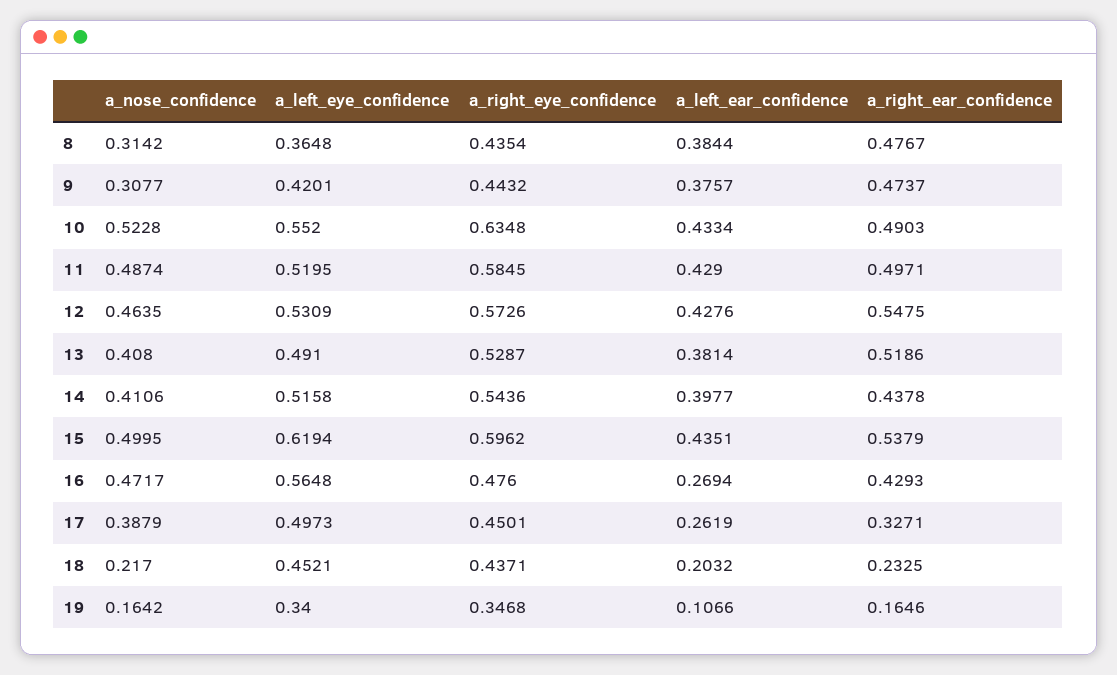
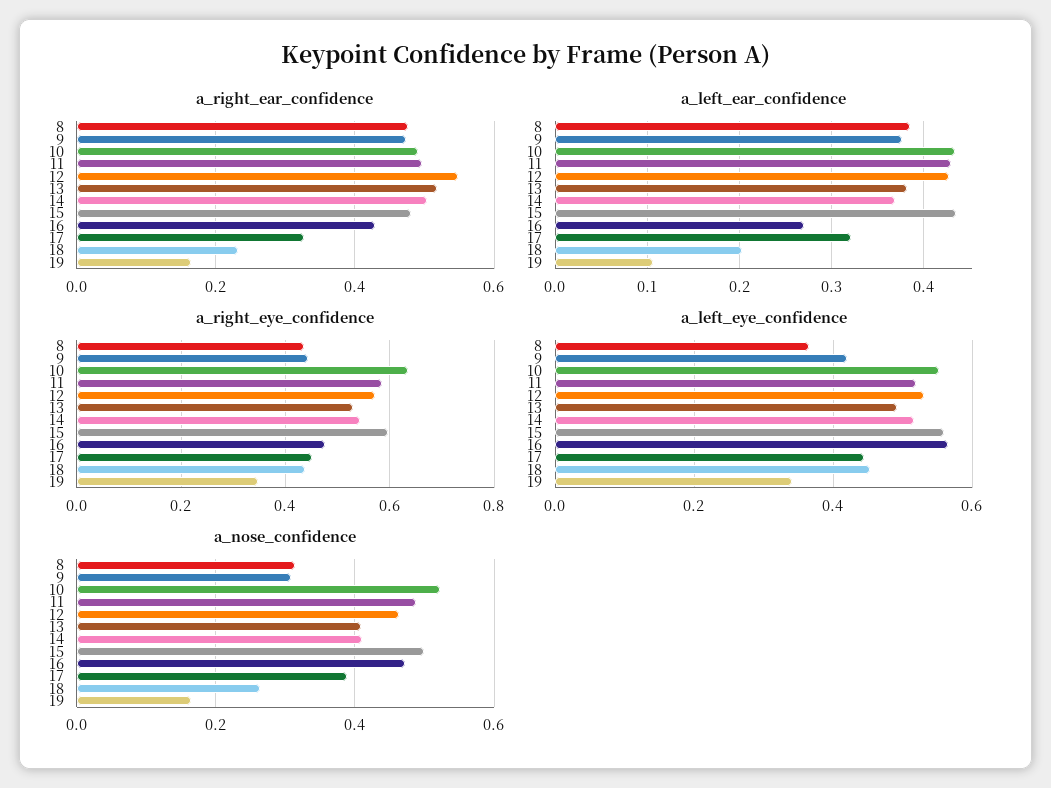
a_left_ear_confidence, 14: 0.3977 -> 0.37
a_right_ear_confidence, 14: 0.4378 -> 0.5
a_left_eye_confidence, 15: 0.6194 -> 0.56
a_right_ear_confidence, 15: 0.5379 -> 0.48
a_left_eye_confidence, 17: 0.4973 -> 0.44
a_left_ear_confidence, 17: 0.2619 -> 0.32
a_nose_confidence, 18: 0.217 -> 0.26

